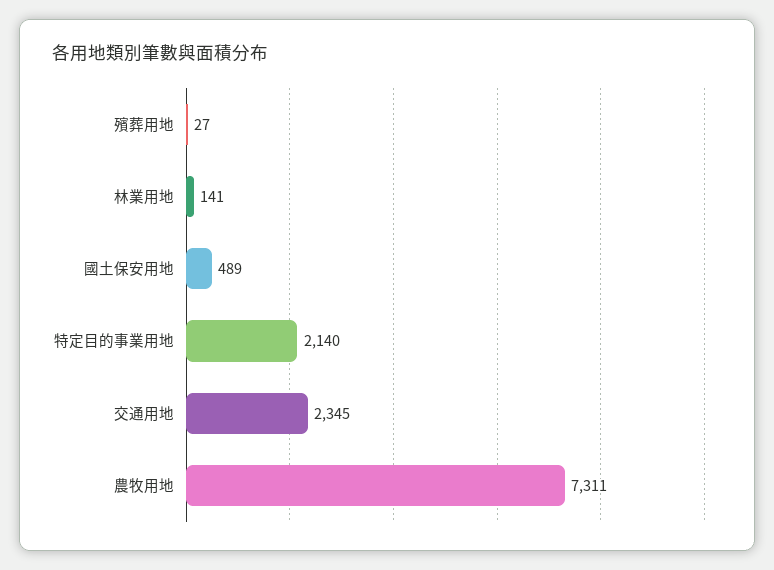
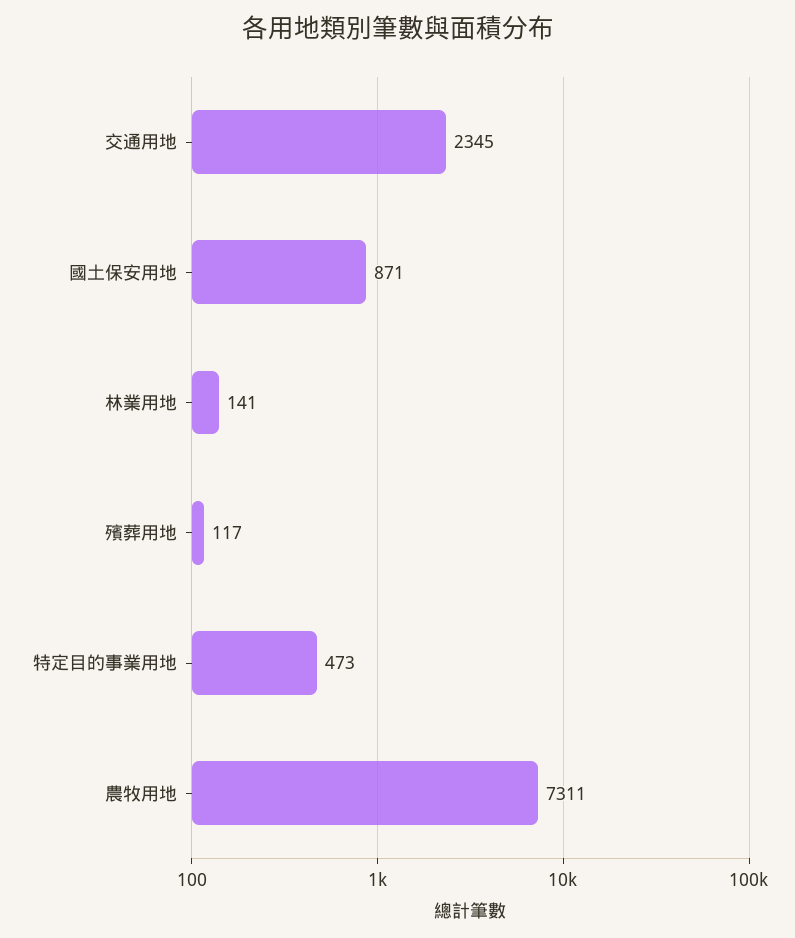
殯葬用地: 27 -> 117
國土保安用地: 489 -> 871
特定目的事業用地: 2140 -> 473

